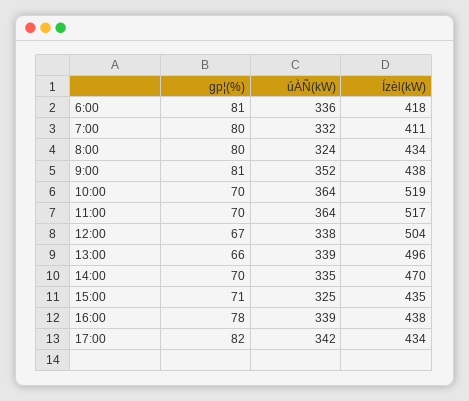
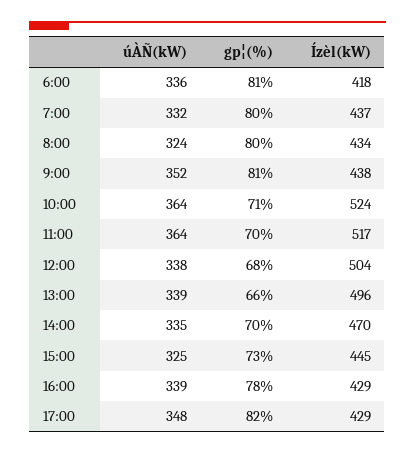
Ízèl(kW), 7:00: 411 -> 437
gp¦(%), 10:00: 70 -> 71
Ízèl(kW), 10:00: 519 -> 524
gp¦(%), 12:00: 67 -> 68
gp¦(%), 15:00: 71 -> 73
Ízèl(kW), 15:00: 435 -> 445
Ízèl(kW), 16:00: 438 -> 429
úÀÑ(kW), 17:00: 342 -> 348
Ízèl(kW), 17:00: 434 -> 429

